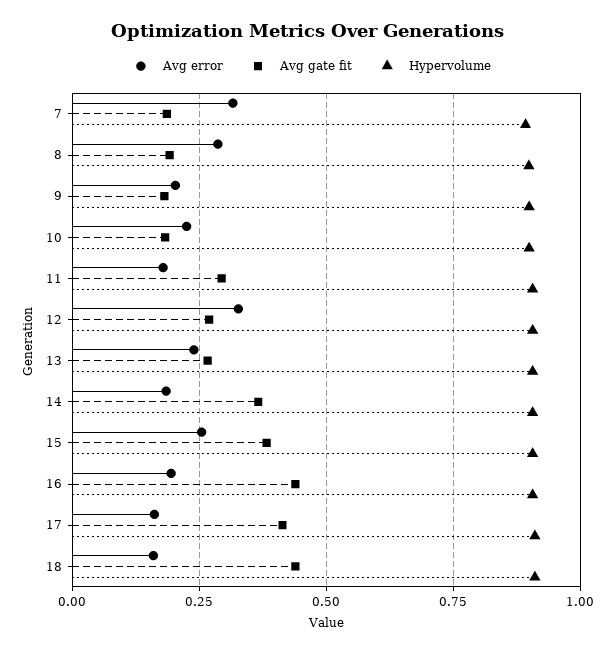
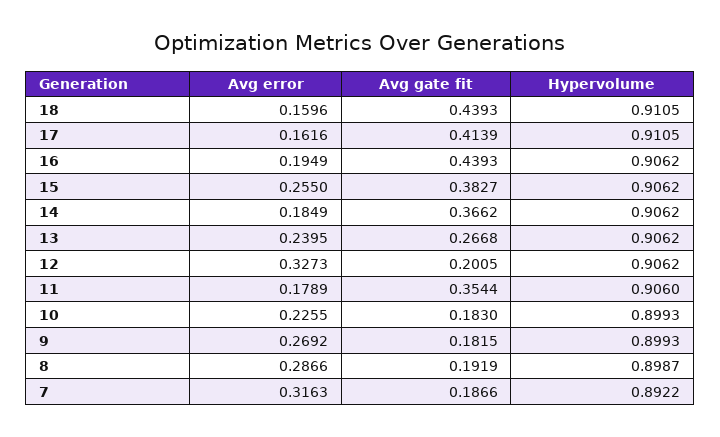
Avg error, 9: 0.2 -> 0.2692
Avg gate fit, 11: 0.3 -> 0.3544
Avg gate fit, 12: 0.275 -> 0.2005

